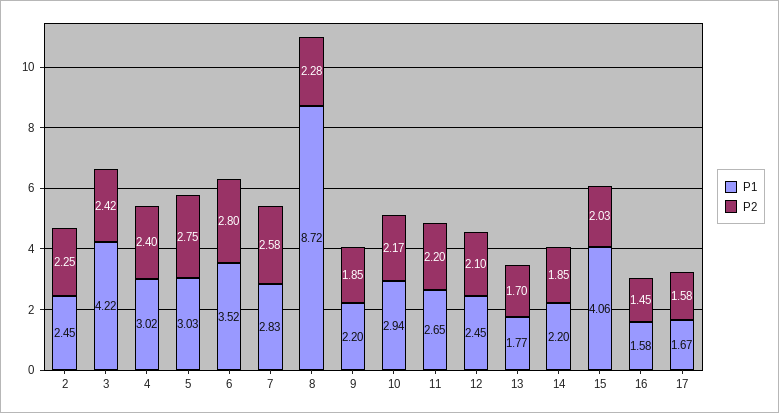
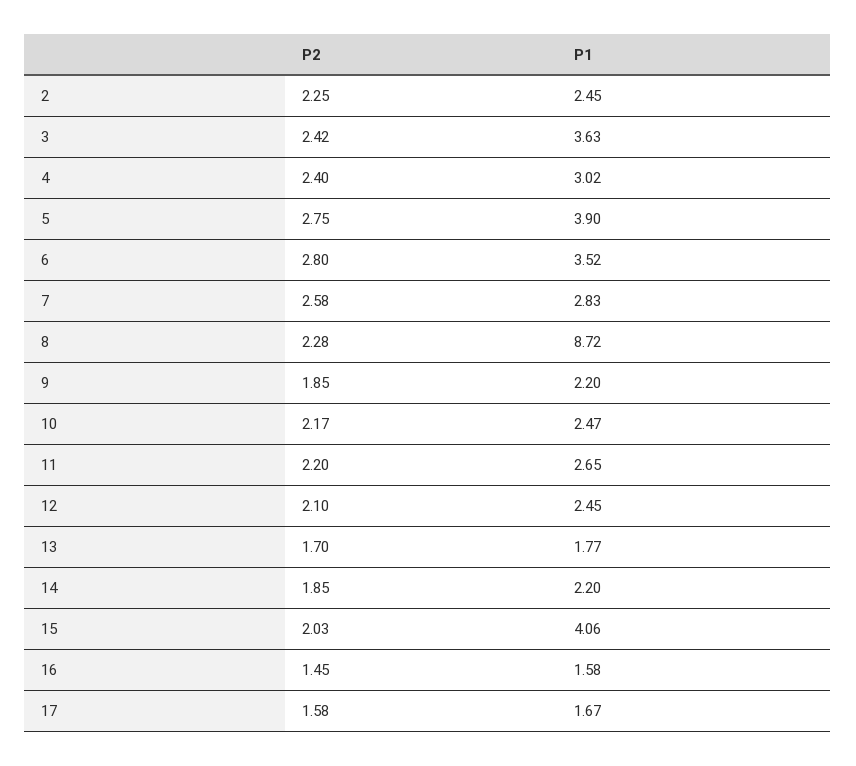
P1, 3: 4.22 -> 3.63
P1, 5: 3.03 -> 3.9
P1, 10: 2.94 -> 2.47

